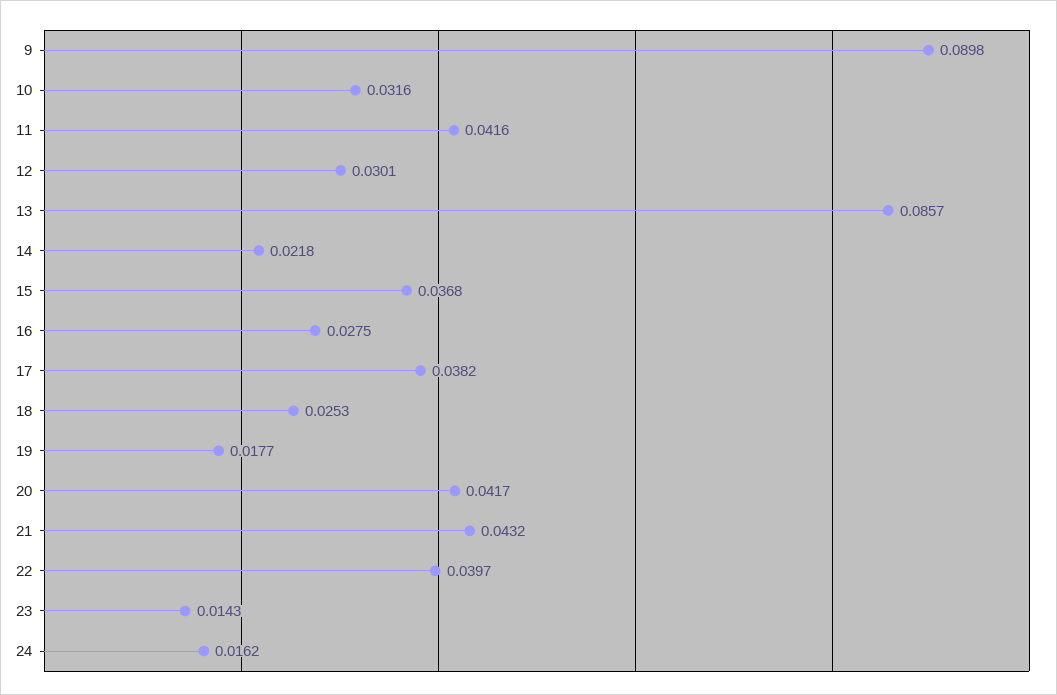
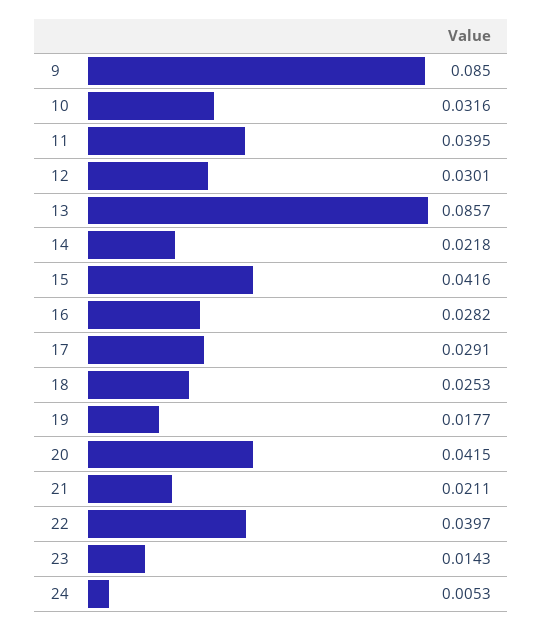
9: 0.0898 -> 0.085
11: 0.0416 -> 0.0395
15: 0.0368 -> 0.0416
16: 0.0275 -> 0.0282
17: 0.0382 -> 0.0291
20: 0.0417 -> 0.0415
21: 0.0432 -> 0.0211
24: 0.0162 -> 0.0053

